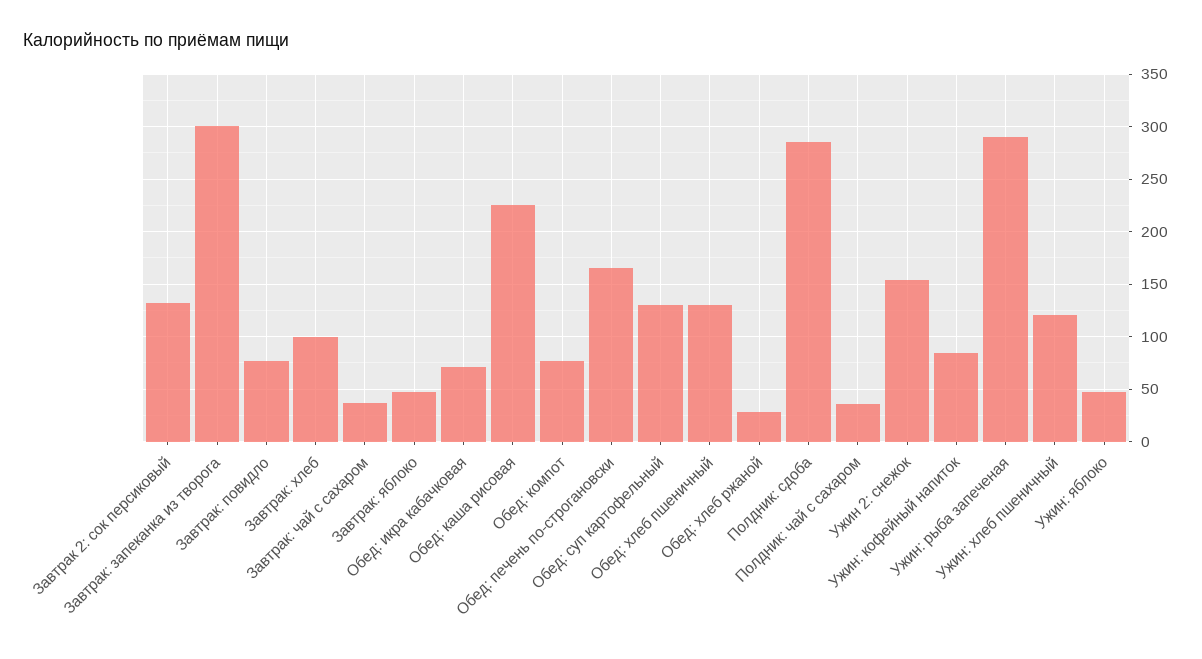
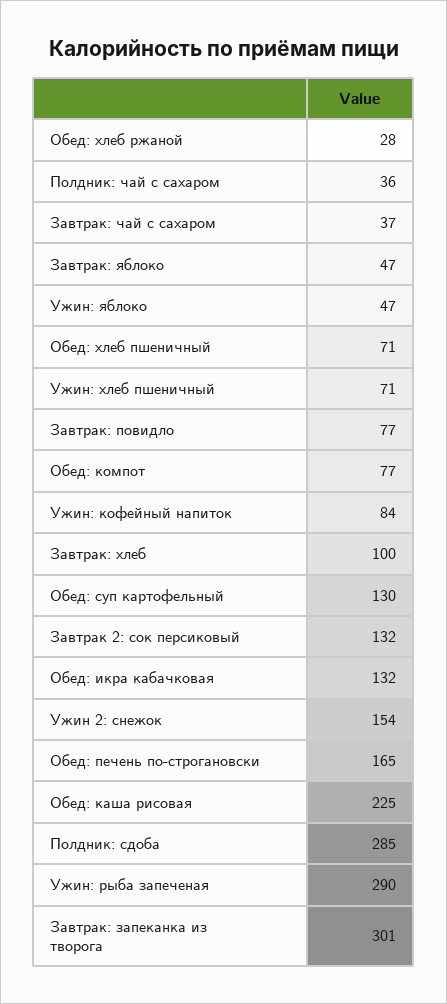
Обед: икра кабачковая: 70 -> 132
Обед: хлеб пшеничный: 130 -> 71
Ужин: хлеб пшеничный: 120 -> 71

